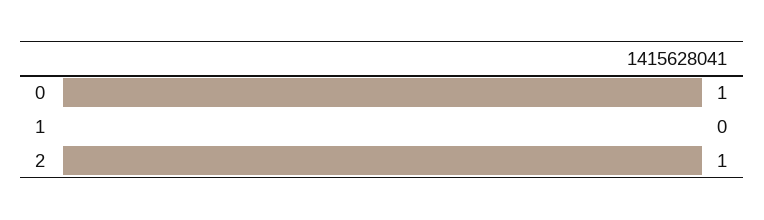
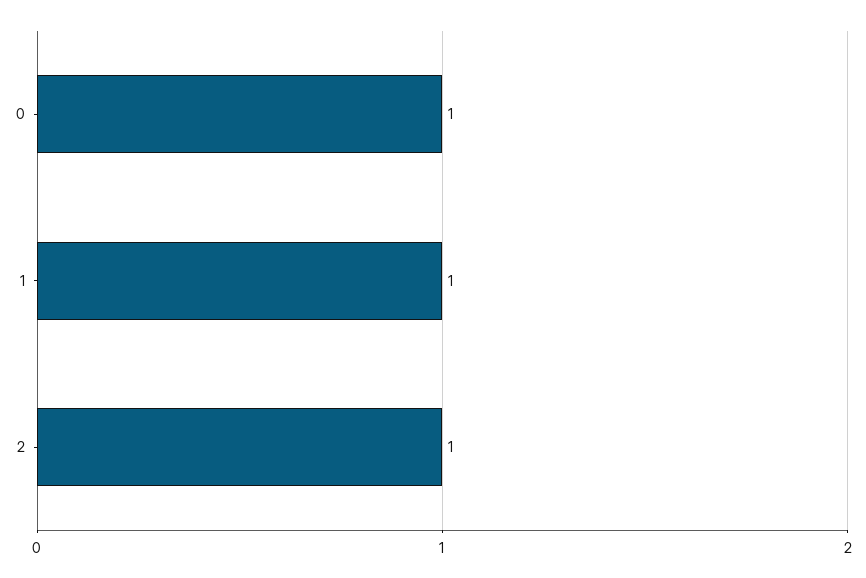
1: 0 -> 1

